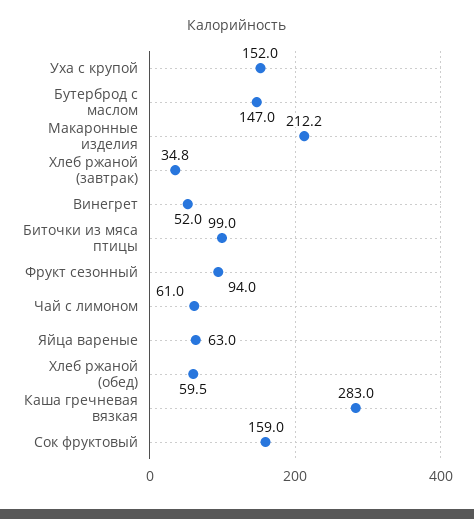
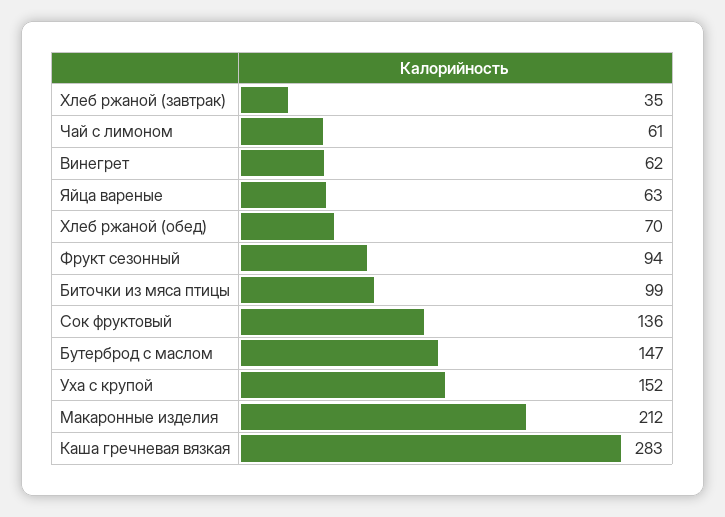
Винегрет: 52 -> 62
Хлеб ржаной (обед): 59.5 -> 70
Сок фруктовый: 159 -> 136

